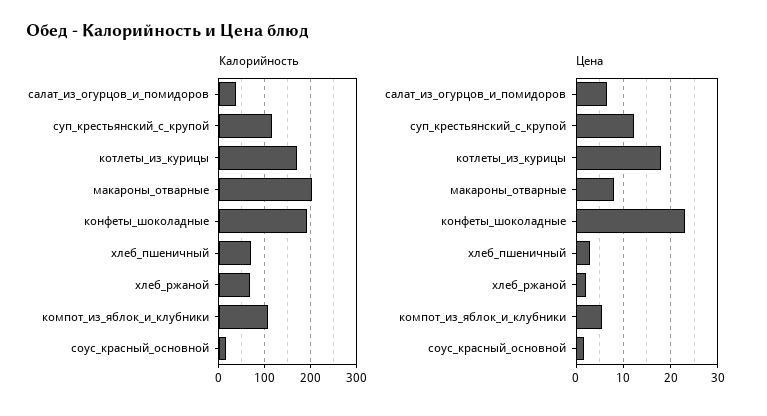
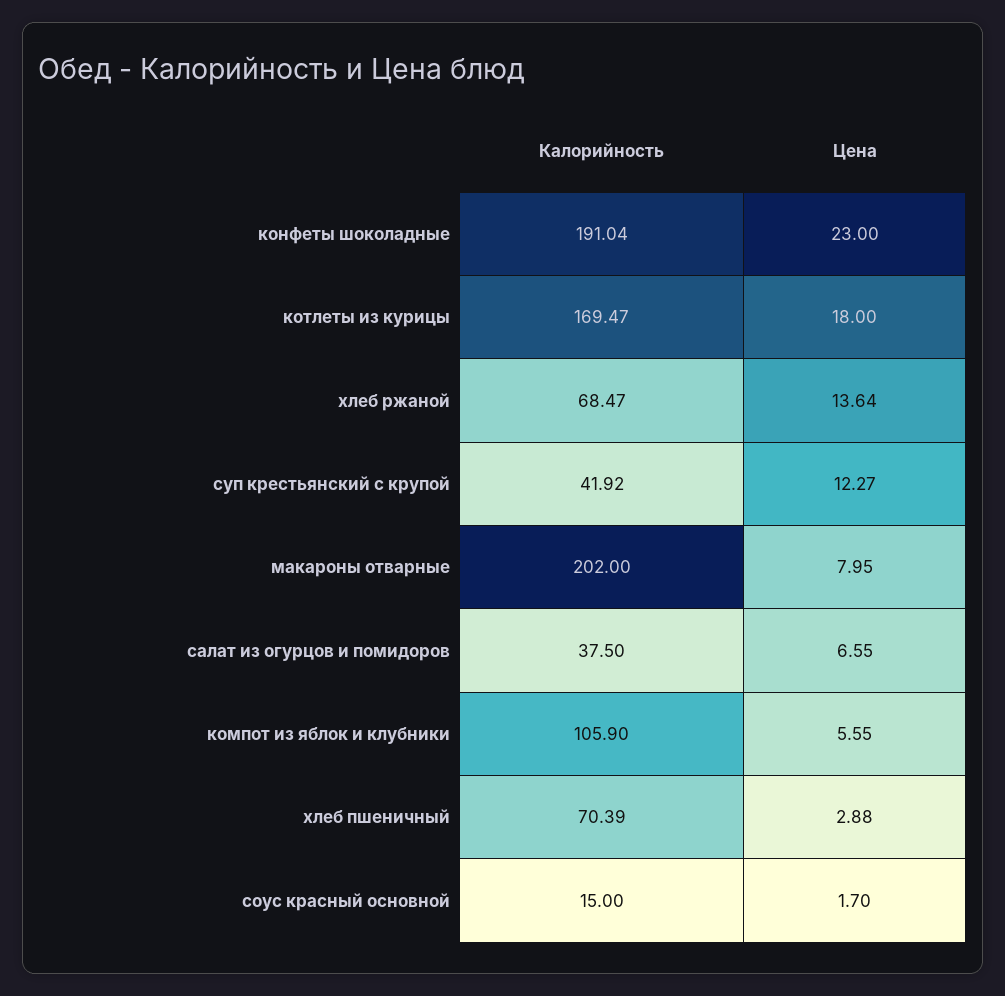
Калорийность, суп_крестьянский_с_крупой: 120 -> 41.92
Цена, хлеб_ржаной: 2 -> 13.64

